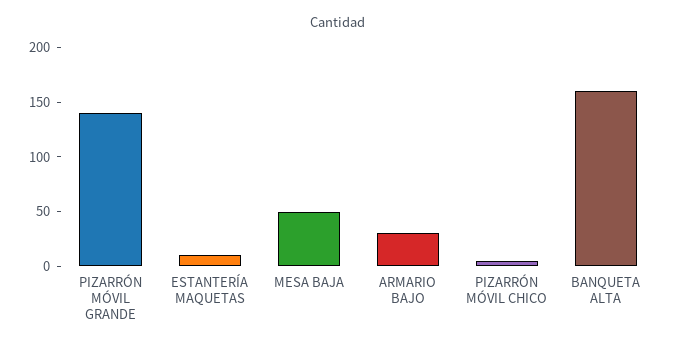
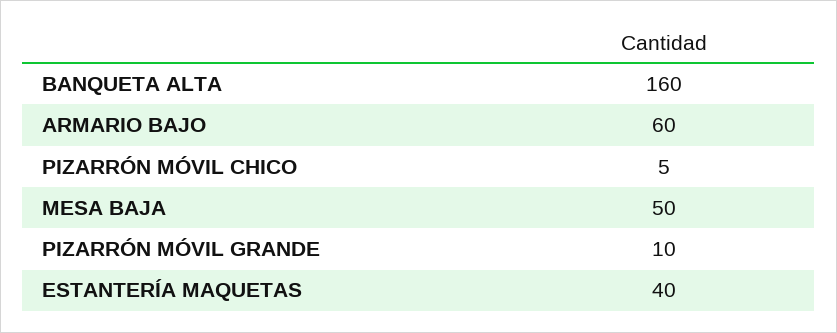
PIZARRÓN MÓVIL GRANDE: 140 -> 10
ESTANTERÍA MAQUETAS: 10 -> 40
ARMARIO BAJO: 30 -> 60

